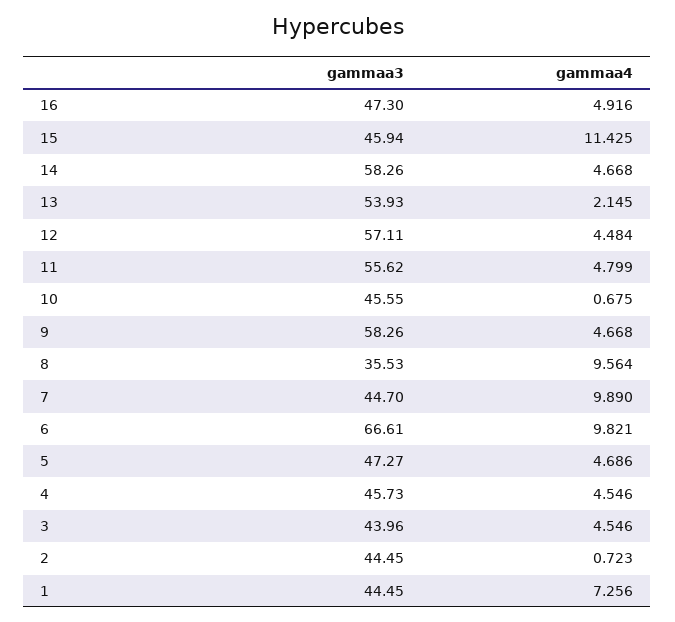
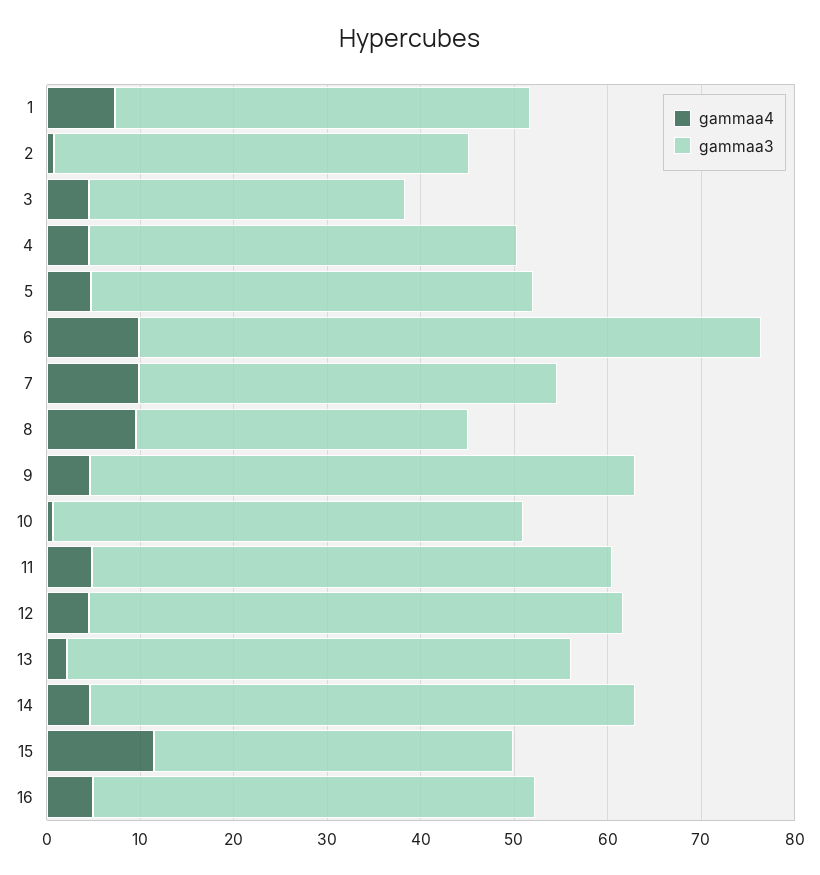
gammaa3, 15: 45.94 -> 38
gammaa3, 10: 45.55 -> 50
gammaa3, 3: 43.96 -> 34

